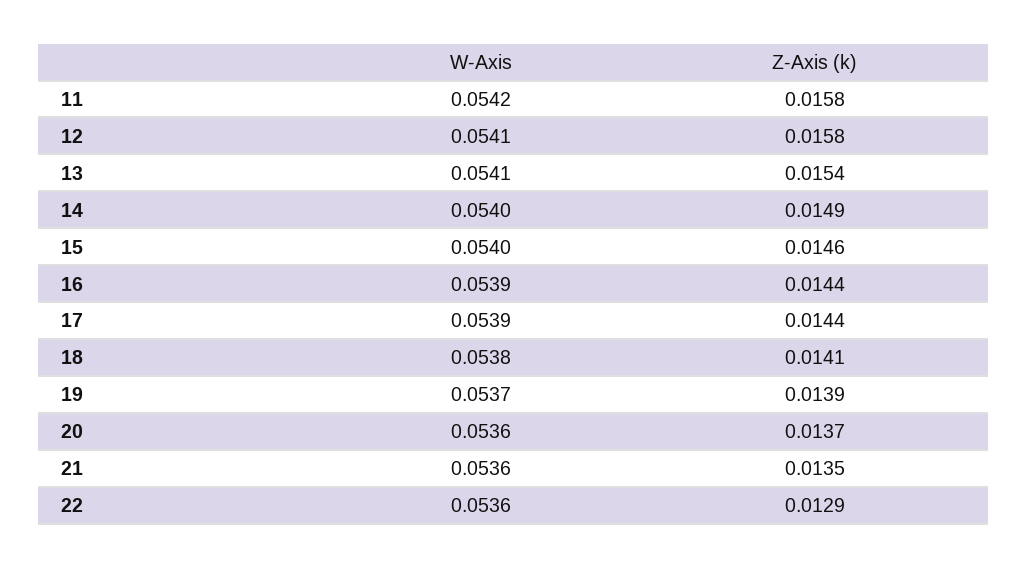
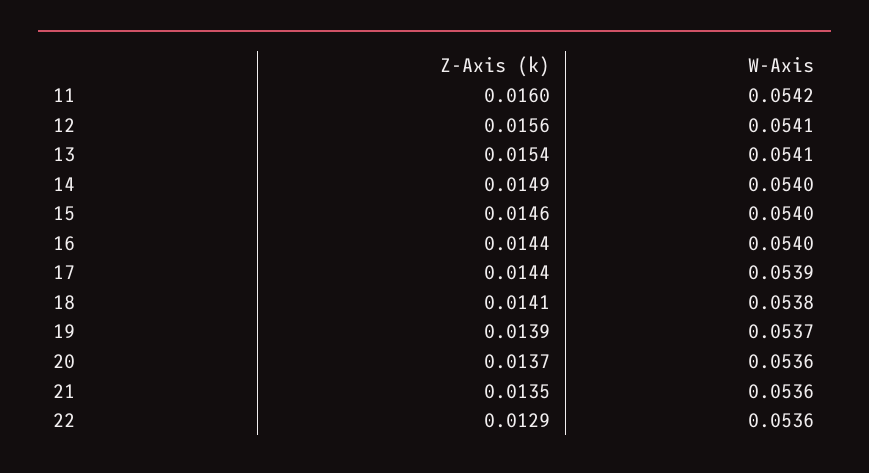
Z-Axis (k), 11: 0.0158 -> 0.016
Z-Axis (k), 12: 0.0158 -> 0.0156
W-Axis, 16: 0.0539 -> 0.054

